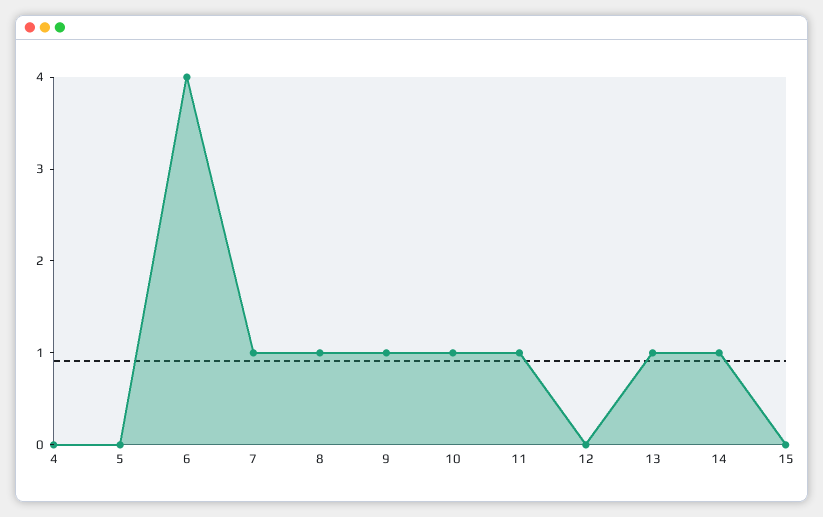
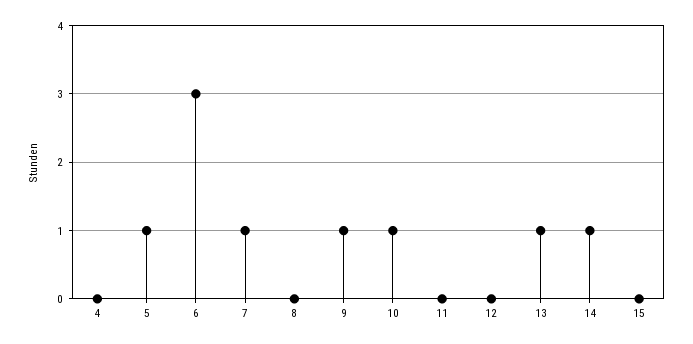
5: 0 -> 1
6: 4 -> 3
8: 1 -> 0
11: 1 -> 0

